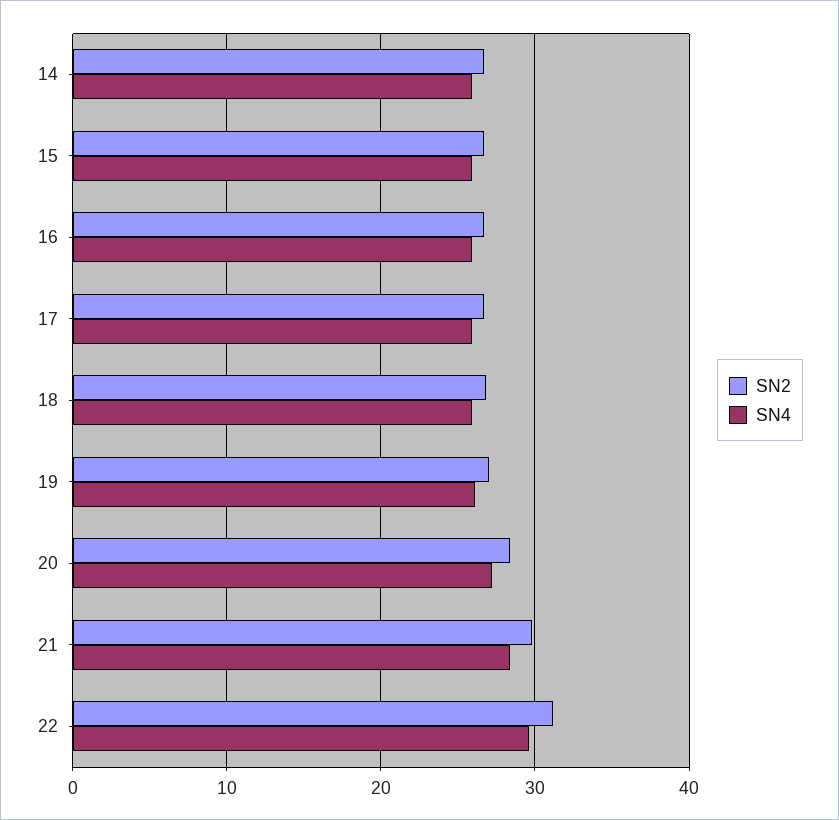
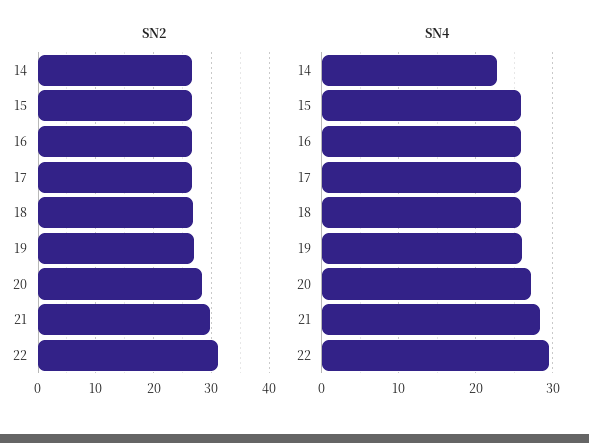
SN4, 14: 26 -> 23

